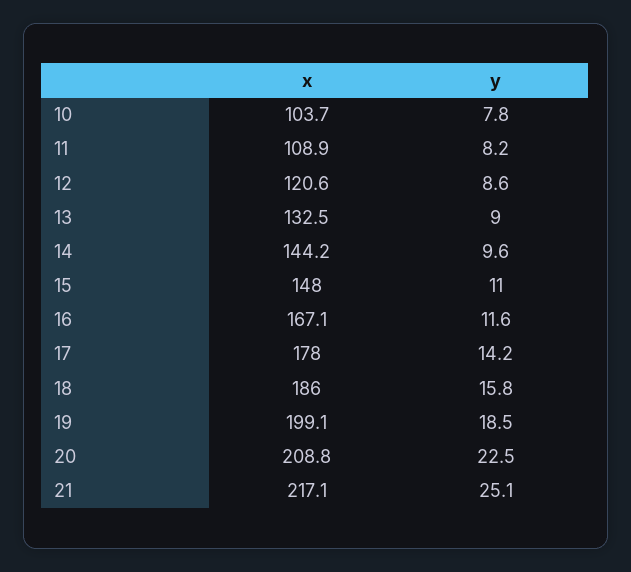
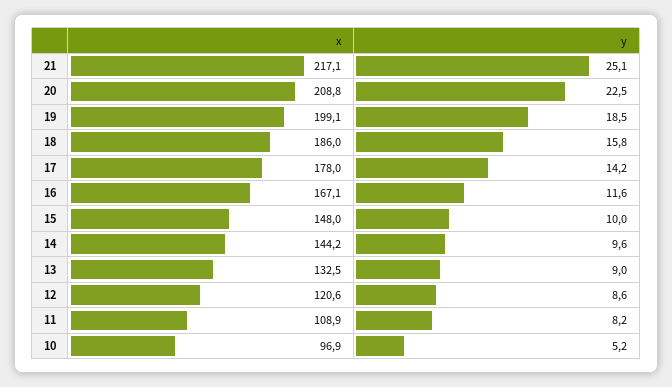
x, 10: 103.7 -> 96.9
y, 10: 7.8 -> 5.2
y, 15: 11 -> 10

